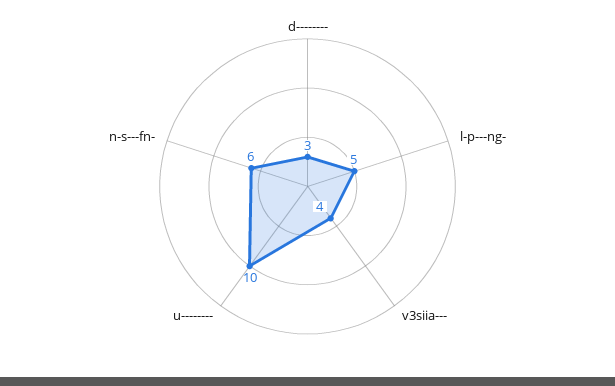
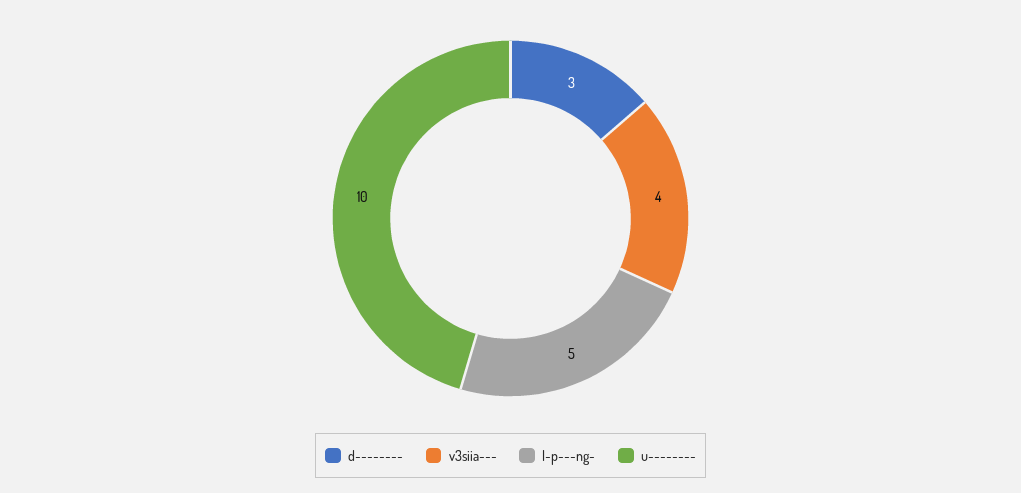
n-s---fn-: 6 -> none

